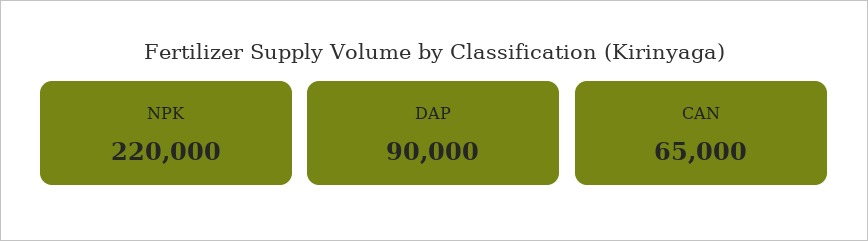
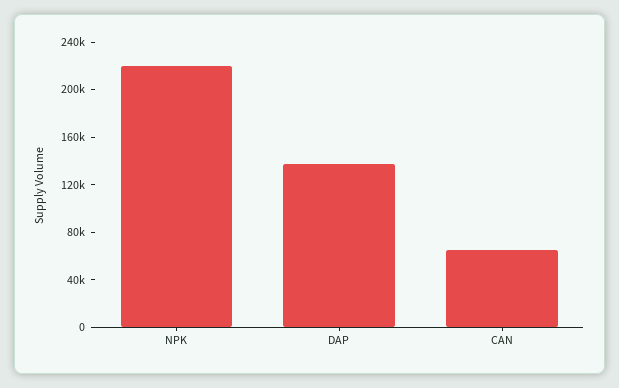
DAP: 90000 -> 140000

